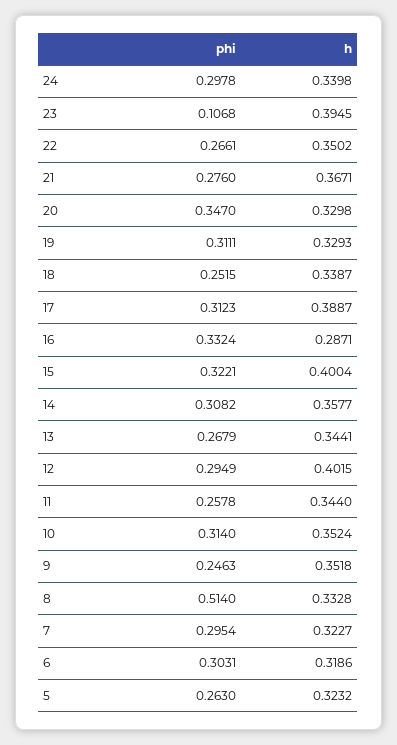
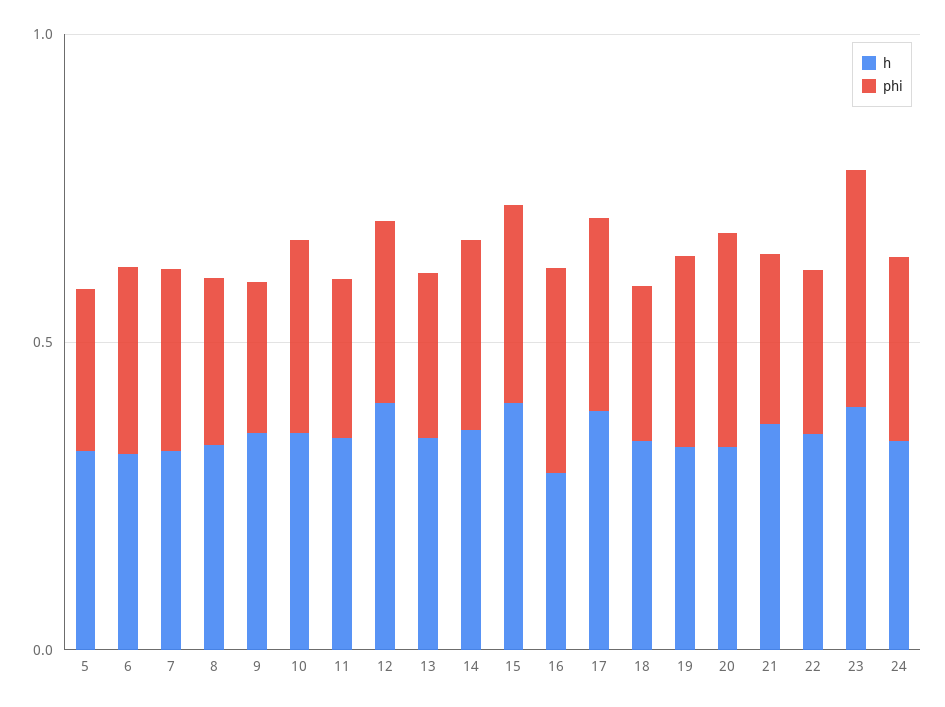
phi, 23: 0.1068 -> 0.4
phi, 8: 0.514 -> 0.3

